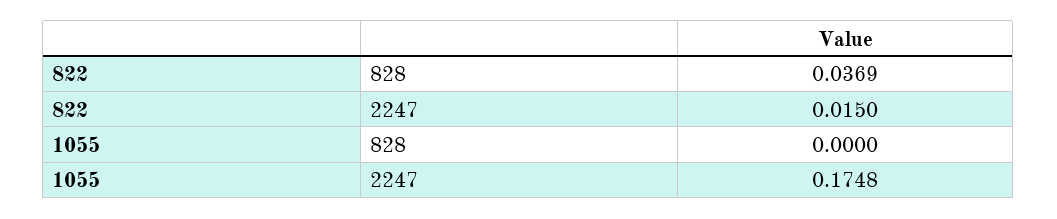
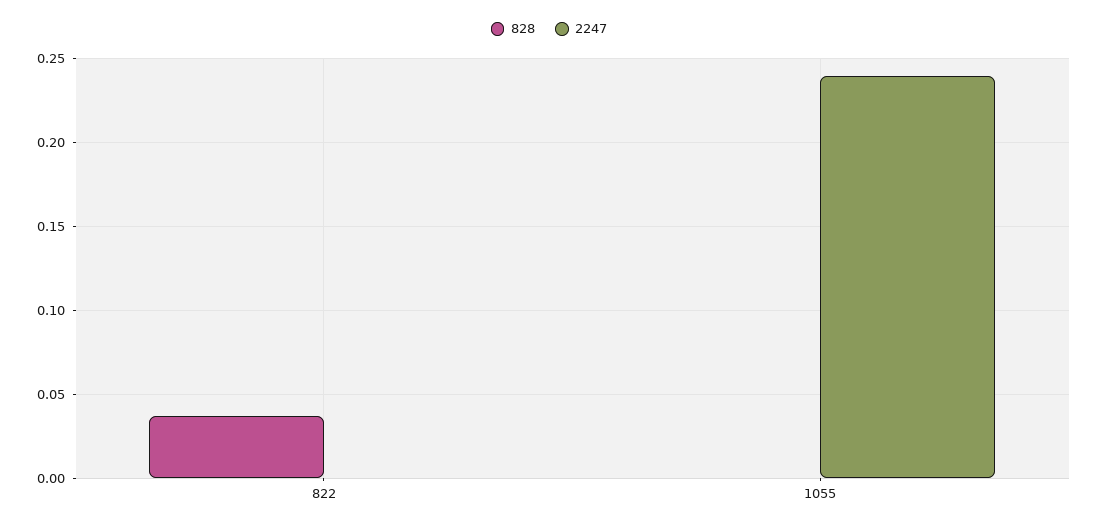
2247, 822: 0.015 -> 0
2247, 1055: 0.1748 -> 0.24

